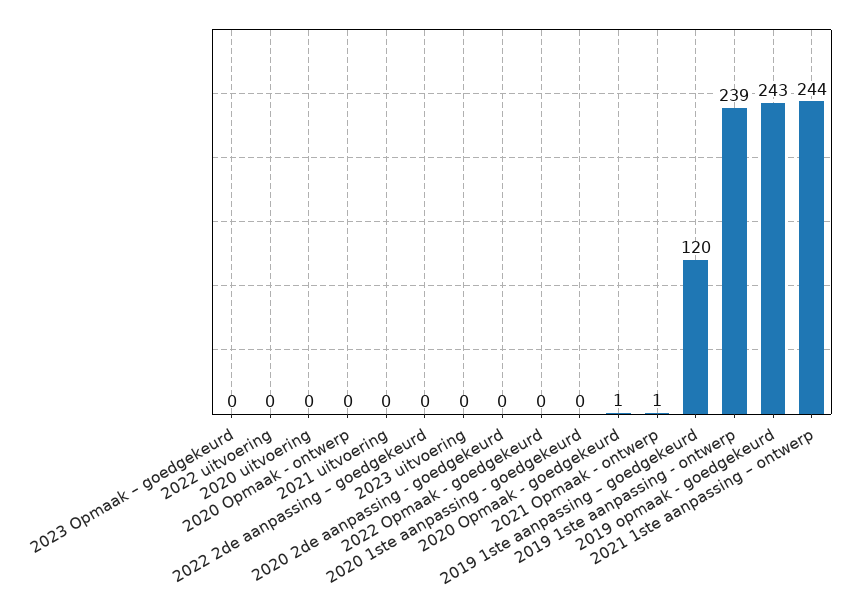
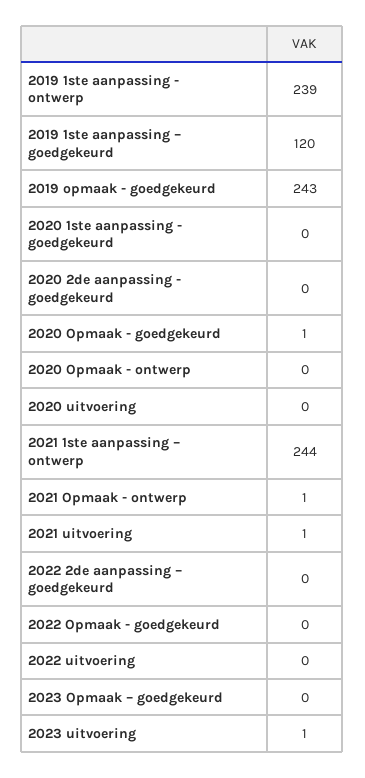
2021 uitvoering: 0 -> 1
2023 uitvoering: 0 -> 1

